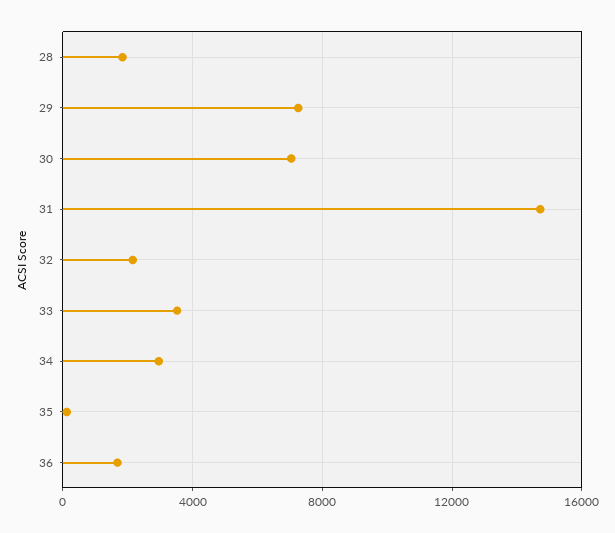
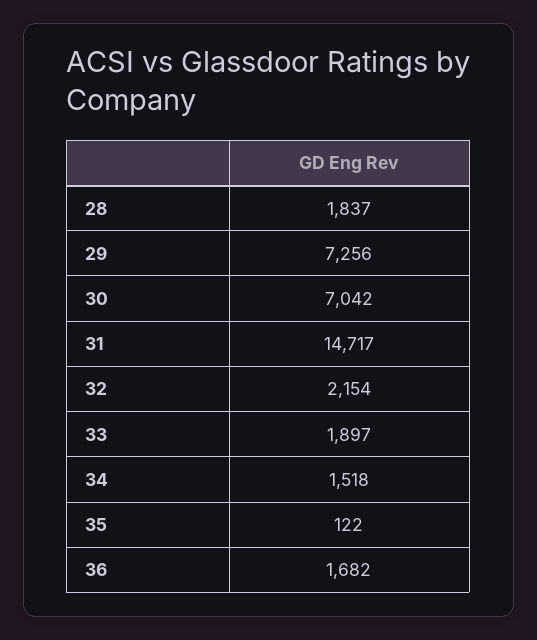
33: 3500 -> 1897
34: 3000 -> 1518

